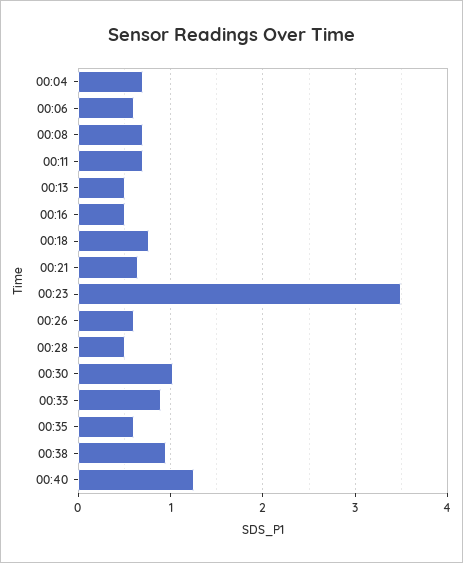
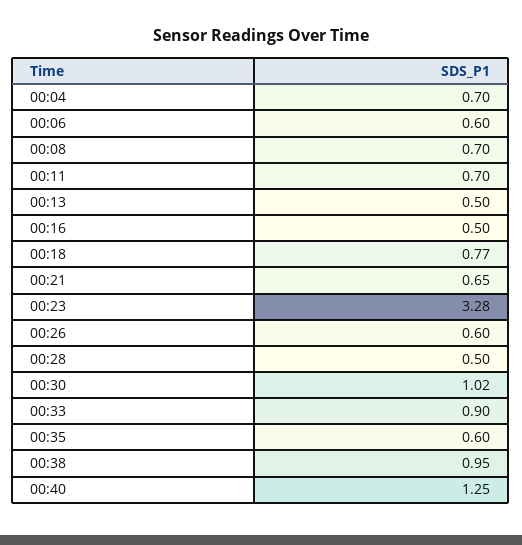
00:23: 3.5 -> 3.28

